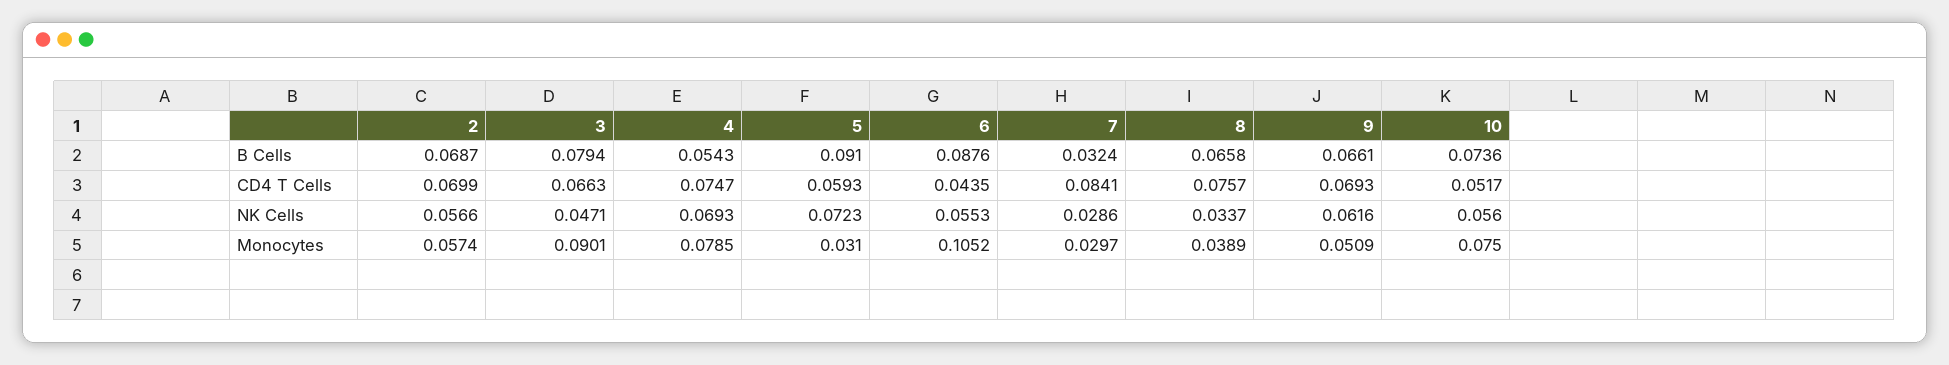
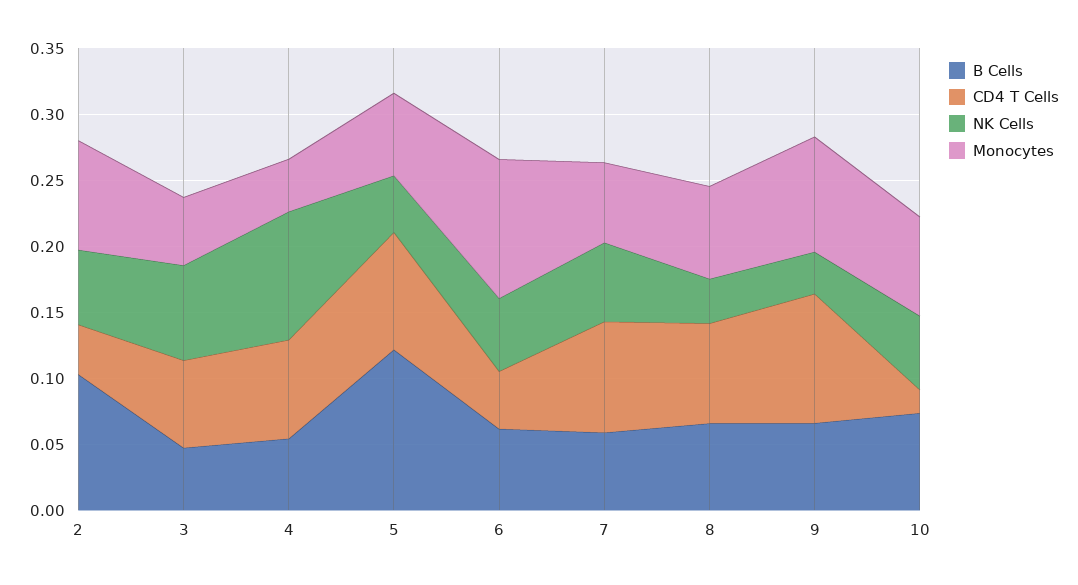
B Cells, 2: 0.0687 -> 0.1
B Cells, 3: 0.0794 -> 0.05
B Cells, 5: 0.091 -> 0.12
B Cells, 6: 0.0876 -> 0.06
B Cells, 7: 0.0324 -> 0.06
CD4 T Cells, 2: 0.0699 -> 0.04
CD4 T Cells, 5: 0.0593 -> 0.09
CD4 T Cells, 9: 0.0693 -> 0.1
CD4 T Cells, 10: 0.0517 -> 0.02
NK Cells, 3: 0.0471 -> 0.07
NK Cells, 4: 0.0693 -> 0.1
NK Cells, 5: 0.0723 -> 0.04
NK Cells, 7: 0.0286 -> 0.06
NK Cells, 9: 0.0616 -> 0.03
Monocytes, 2: 0.0574 -> 0.08
Monocytes, 3: 0.0901 -> 0.05
Monocytes, 4: 0.0785 -> 0.04
Monocytes, 5: 0.031 -> 0.06
Monocytes, 7: 0.0297 -> 0.06
Monocytes, 8: 0.0389 -> 0.07
Monocytes, 9: 0.0509 -> 0.09

